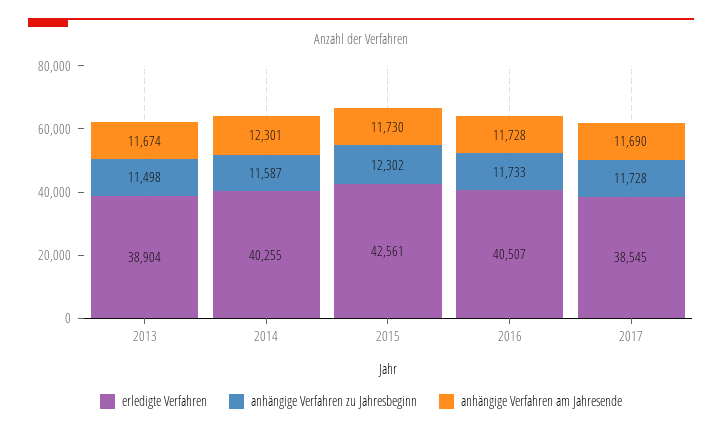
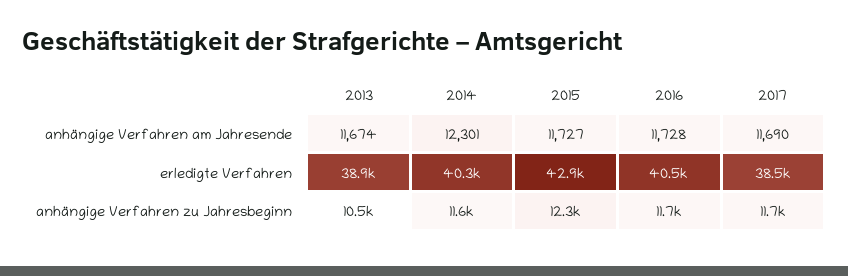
anhängige Verfahren zu Jahresbeginn, 2013: 11498 -> 10500
erledigte Verfahren, 2015: 42561 -> 42900
anhängige Verfahren am Jahresende, 2015: 11730 -> 11727

